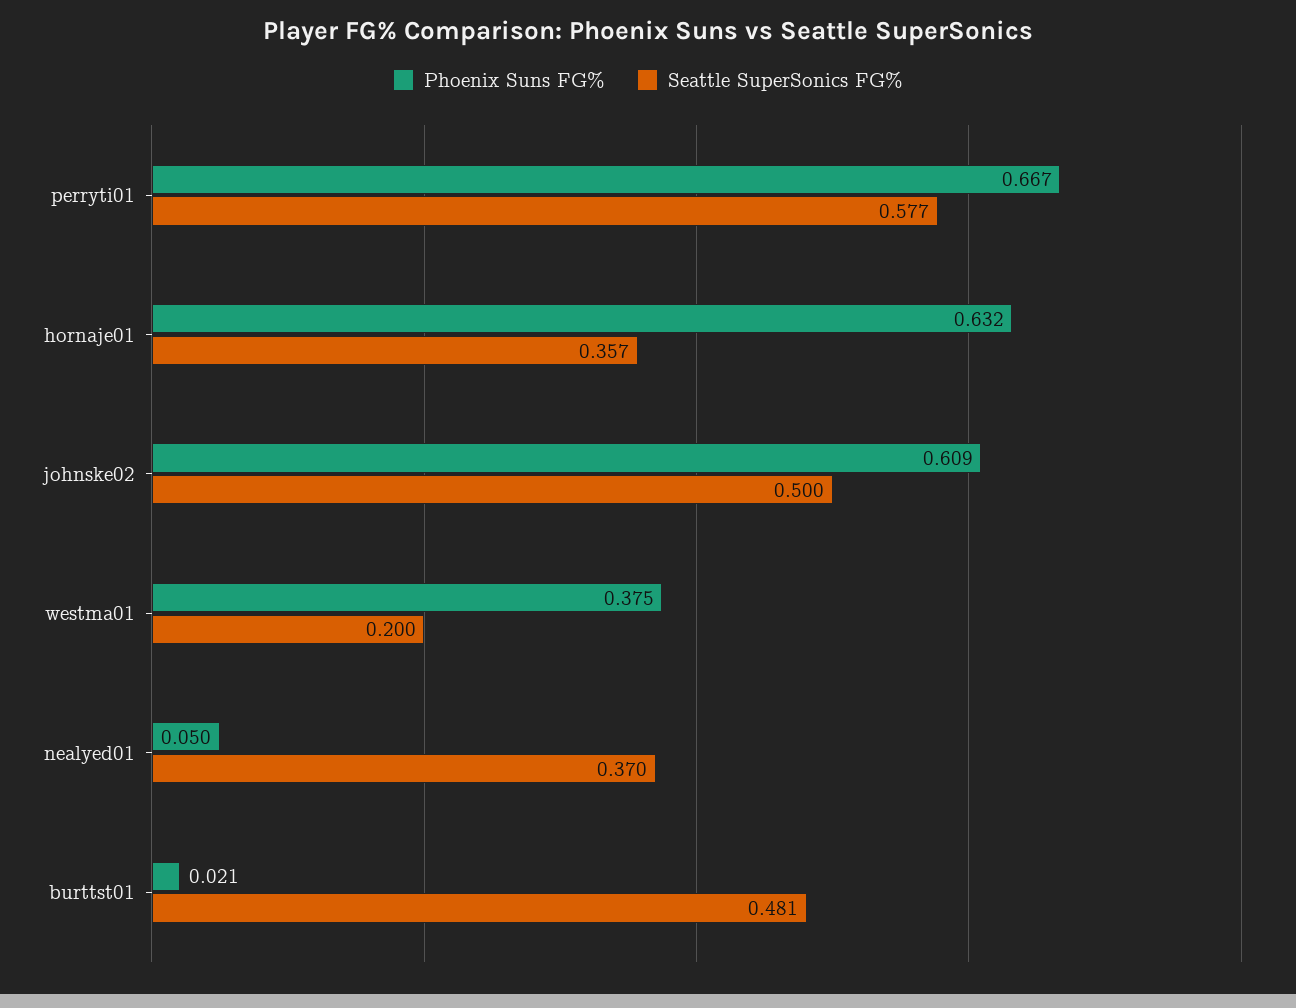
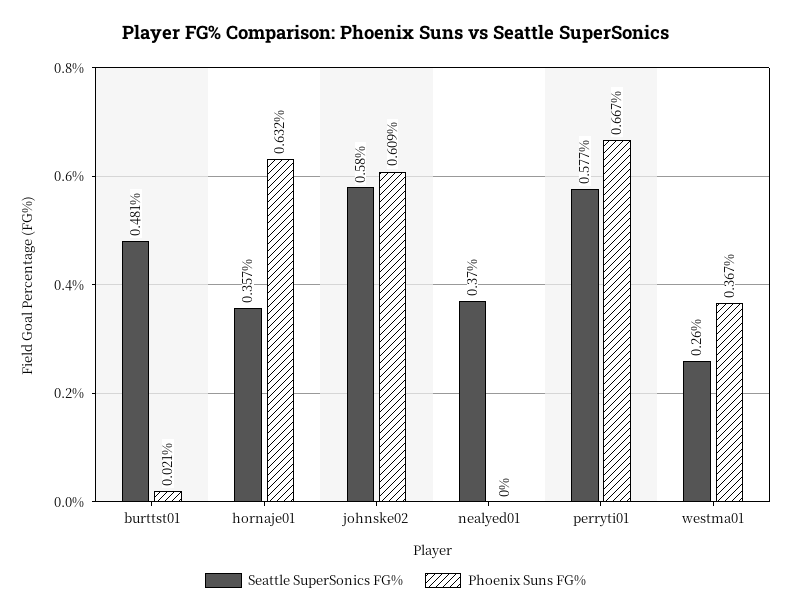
Seattle SuperSonics FG%, johnske02: 0.5 -> 0.58
Phoenix Suns FG%, westma01: 0.375 -> 0.367
Seattle SuperSonics FG%, westma01: 0.2 -> 0.26
Phoenix Suns FG%, nealyed01: 0.05 -> 0

